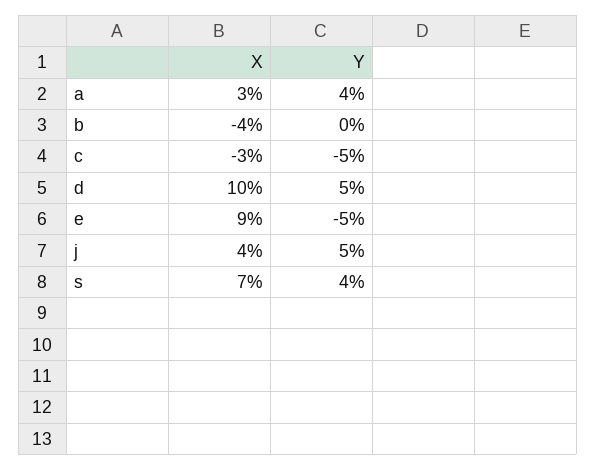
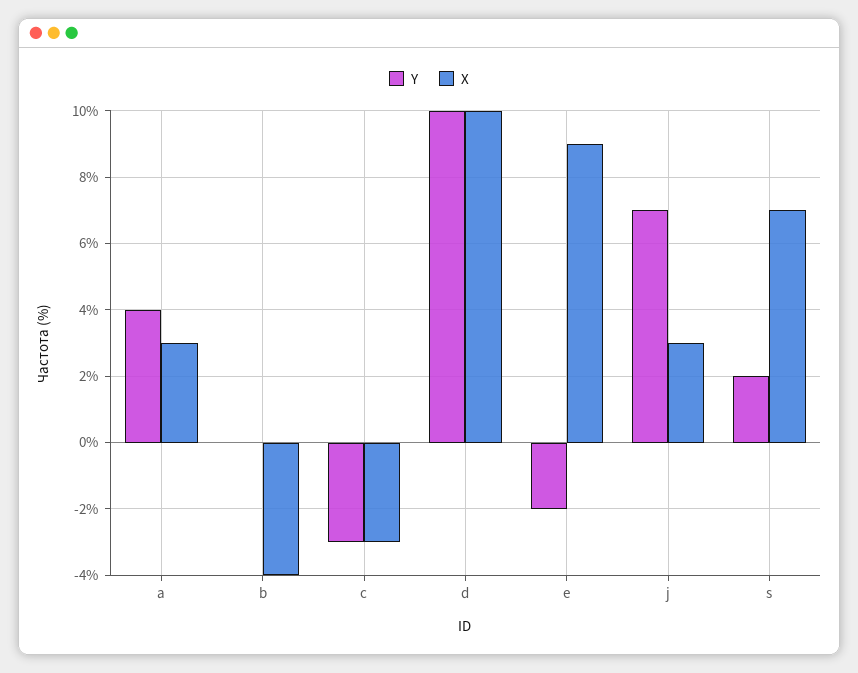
Y, c: -5 -> -3
Y, d: 5 -> 10
Y, e: -5 -> -2
X, j: 4 -> 3
Y, j: 5 -> 7
Y, s: 4 -> 2

